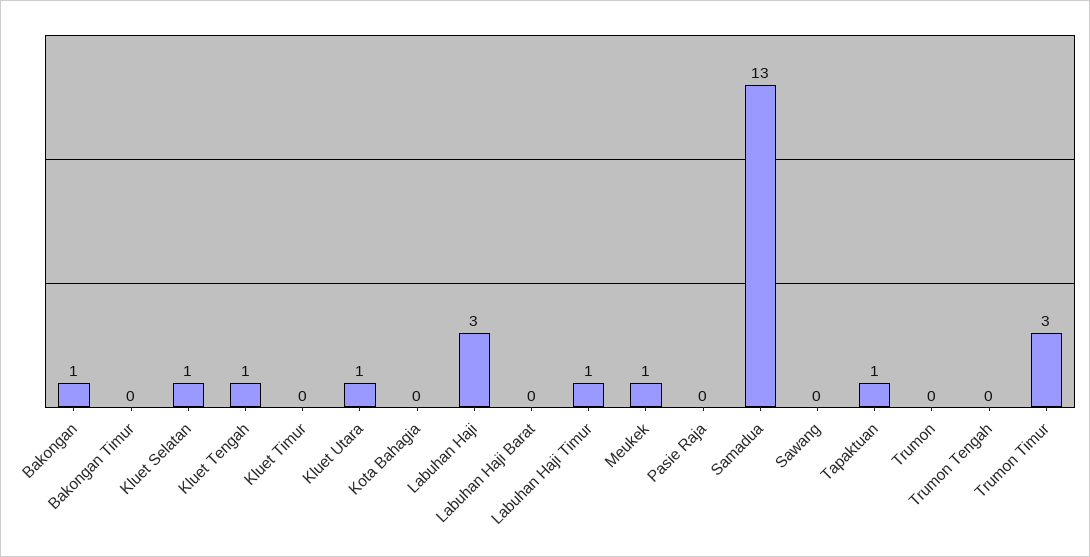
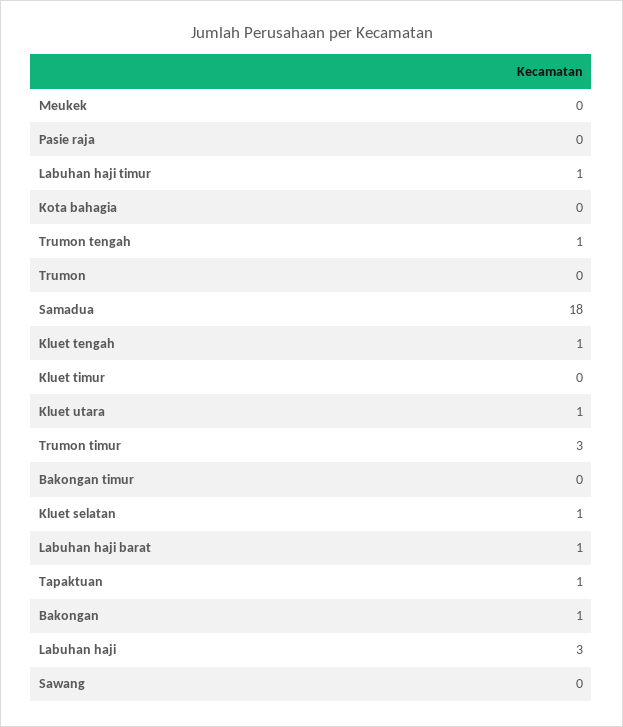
Labuhan Haji Barat: 0 -> 1
Meukek: 1 -> 0
Samadua: 13 -> 18
Trumon Tengah: 0 -> 1

